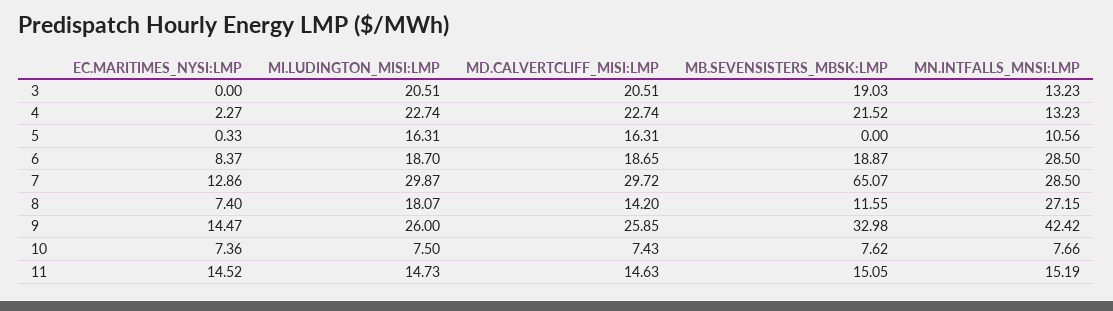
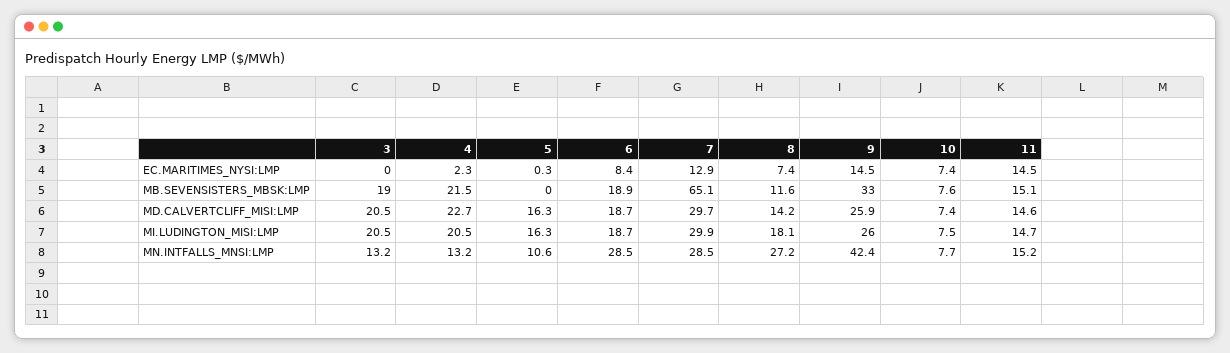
MI.LUDINGTON_MISI:LMP, 4: 22.74 -> 20.5

